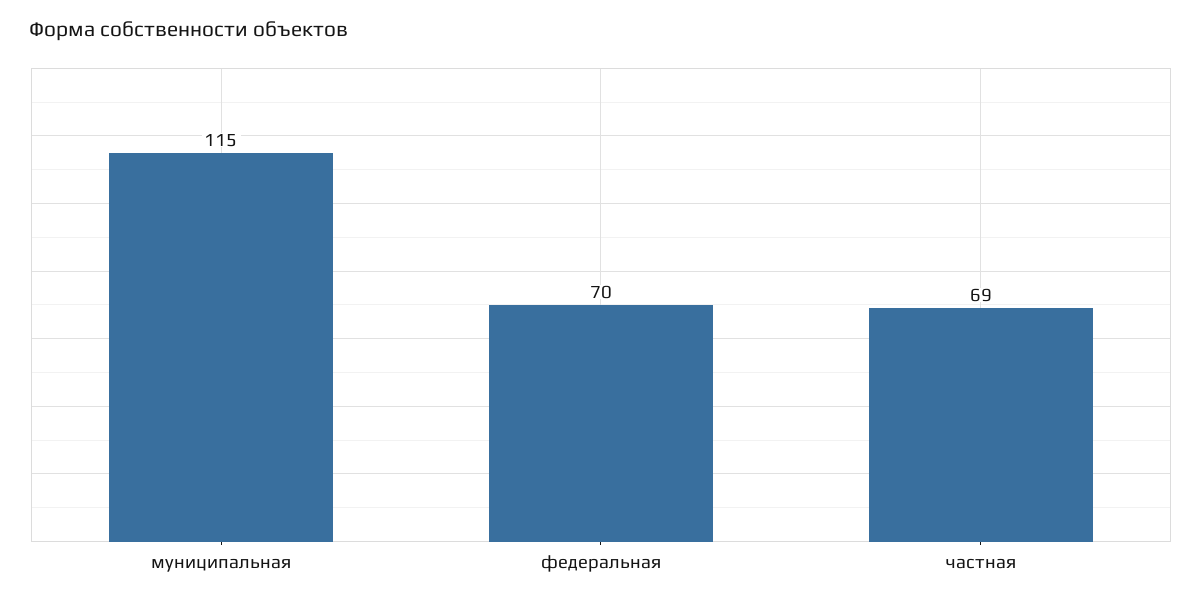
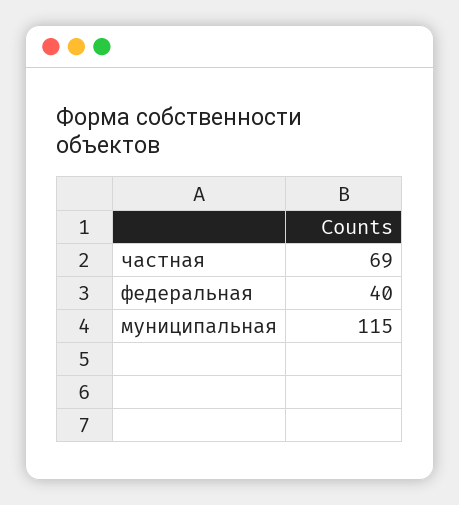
федеральная: 70 -> 40

